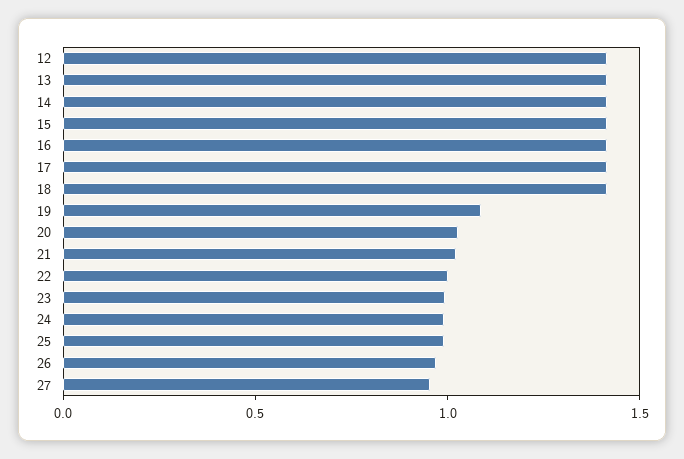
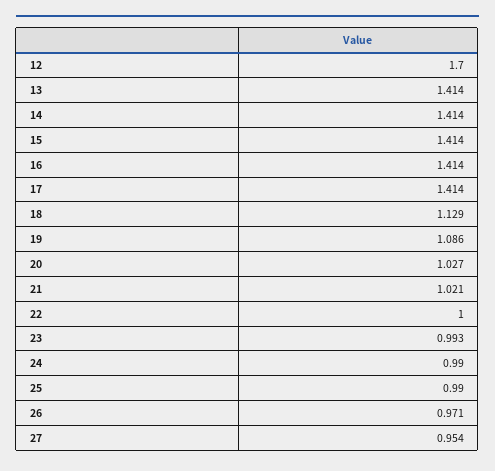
12: 1.4 -> 1.7
18: 1.4 -> 1.129

